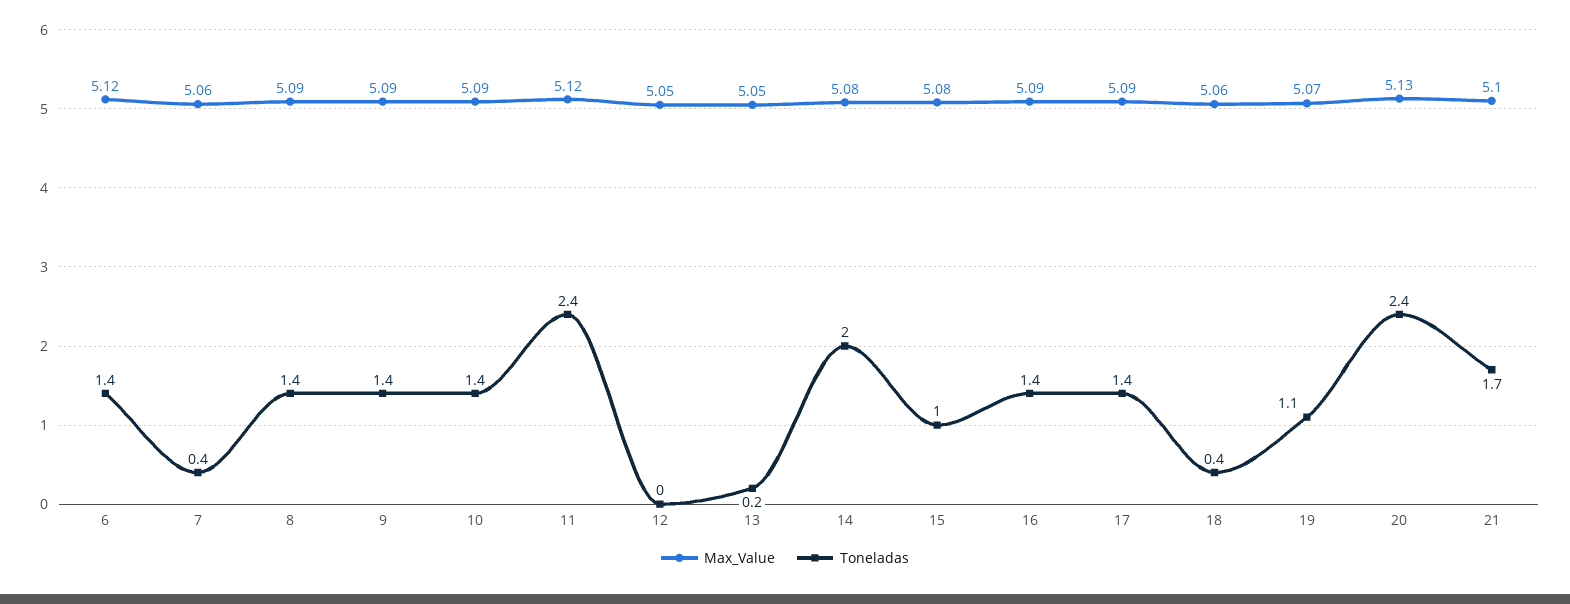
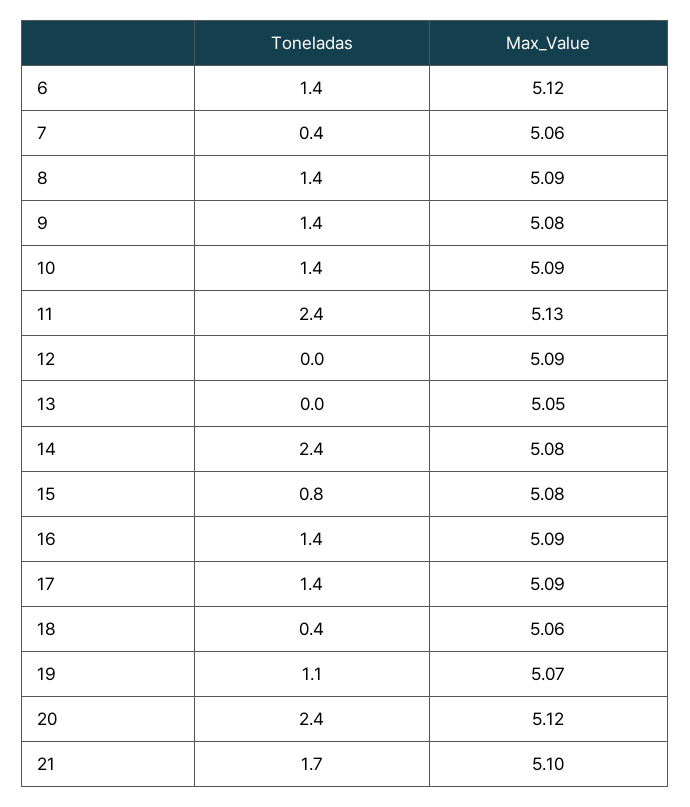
Max_Value, 9: 5.09 -> 5.08
Max_Value, 11: 5.12 -> 5.13
Max_Value, 12: 5.05 -> 5.09
Toneladas, 13: 0.2 -> 0
Toneladas, 14: 2 -> 2.4
Toneladas, 15: 1 -> 0.8
Max_Value, 20: 5.13 -> 5.12

